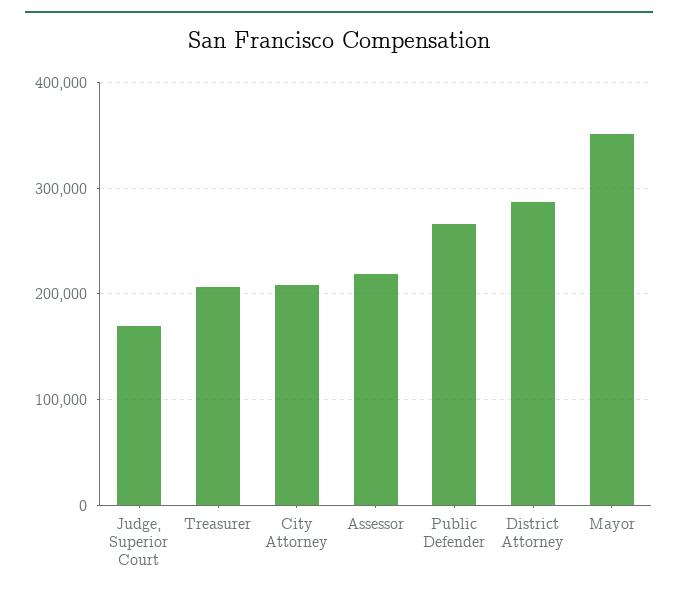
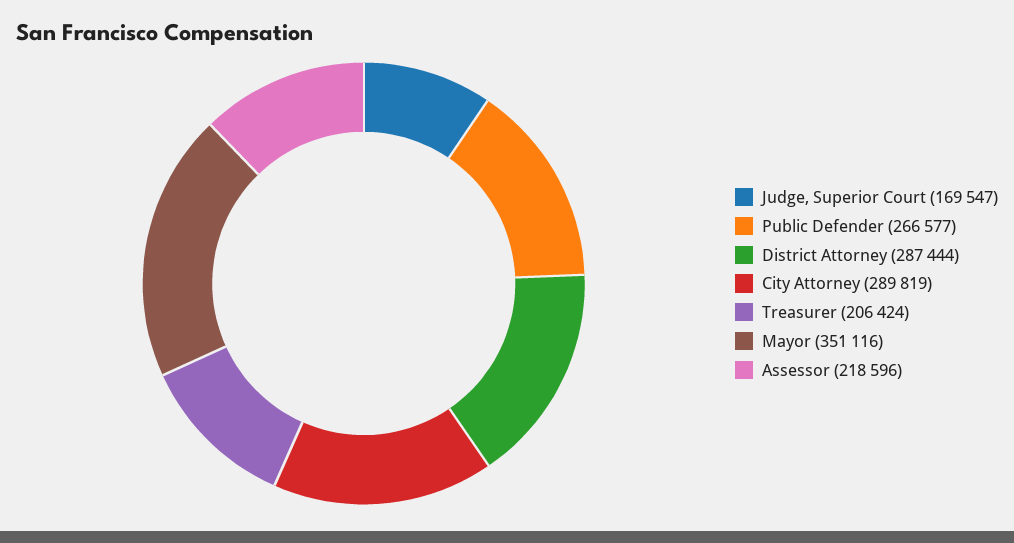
City Attorney: 210000 -> 289819

